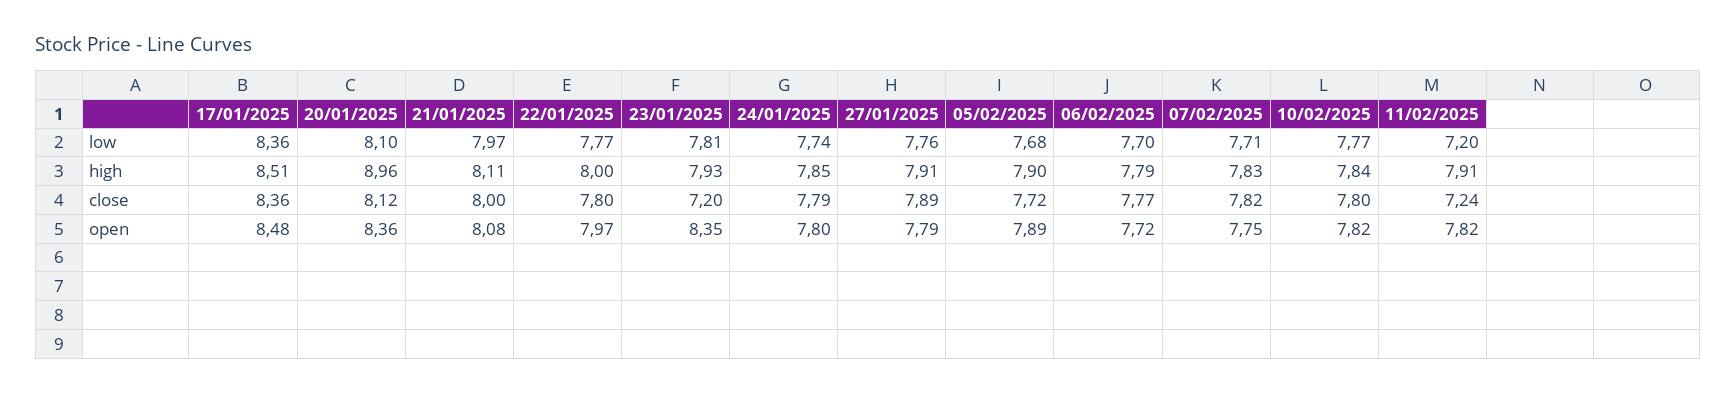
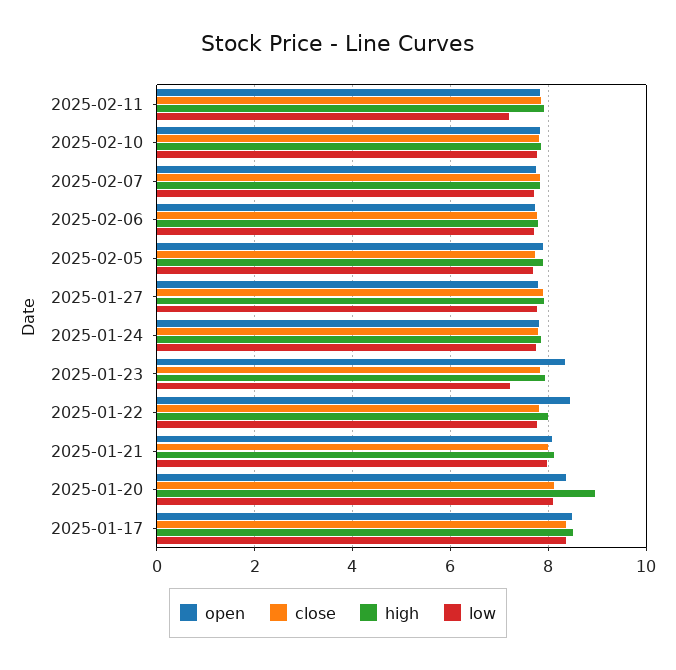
low, 23/01/2025: 7.81 -> 7.2
close, 23/01/2025: 7.2 -> 7.8
close, 11/02/2025: 7.24 -> 7.8
open, 22/01/2025: 7.97 -> 8.4

